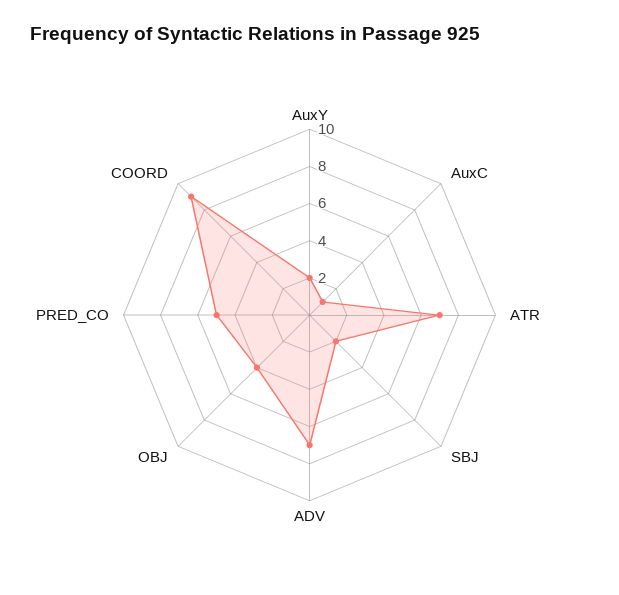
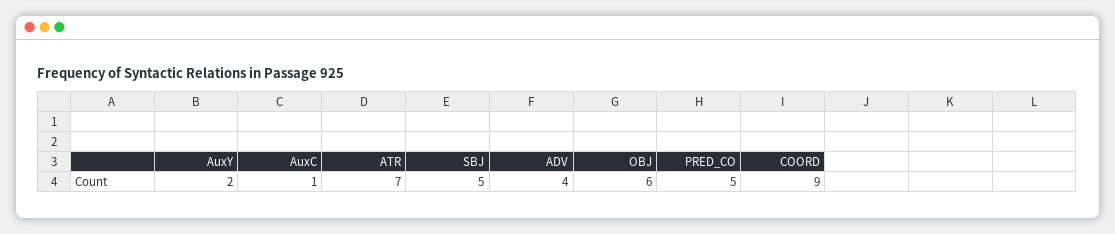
SBJ: 2 -> 5
ADV: 7 -> 4
OBJ: 4 -> 6

